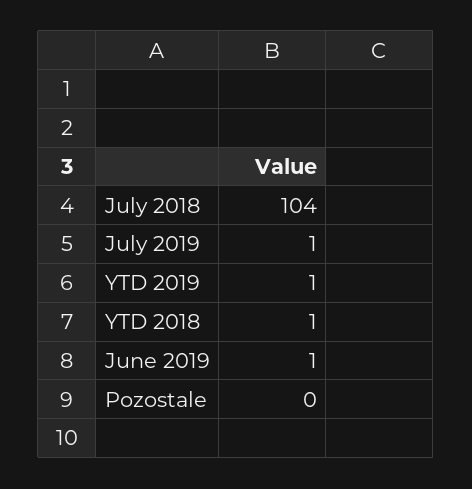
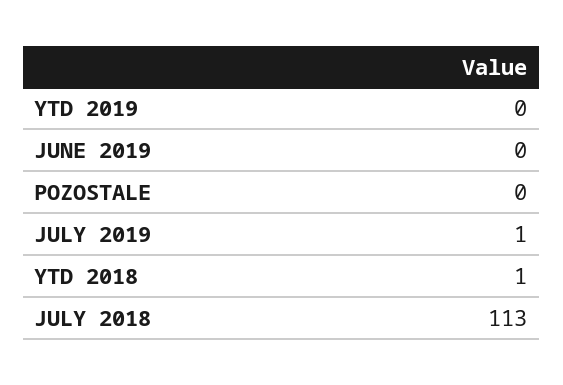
July 2018: 104 -> 113
YTD 2019: 1 -> 0
June 2019: 1 -> 0

